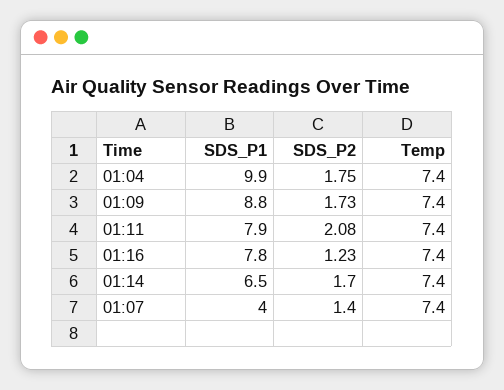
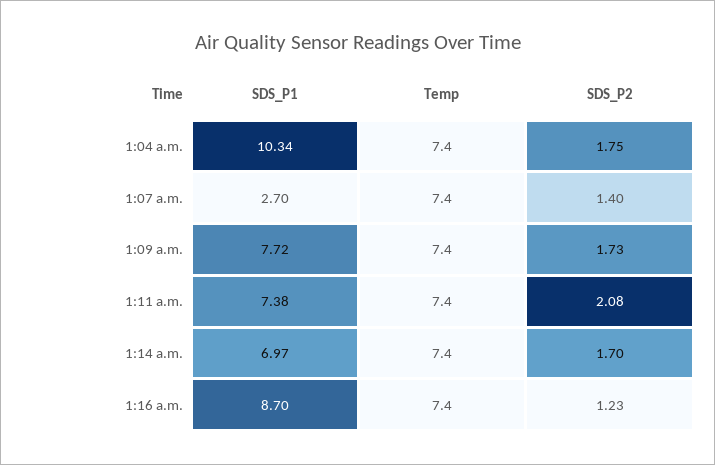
SDS_P1, 01:04: 9.9 -> 10.34
SDS_P1, 01:09: 8.8 -> 7.72
SDS_P1, 01:11: 7.9 -> 7.38
SDS_P1, 01:16: 7.8 -> 8.7
SDS_P1, 01:14: 6.5 -> 6.97
SDS_P1, 01:07: 4 -> 2.7

